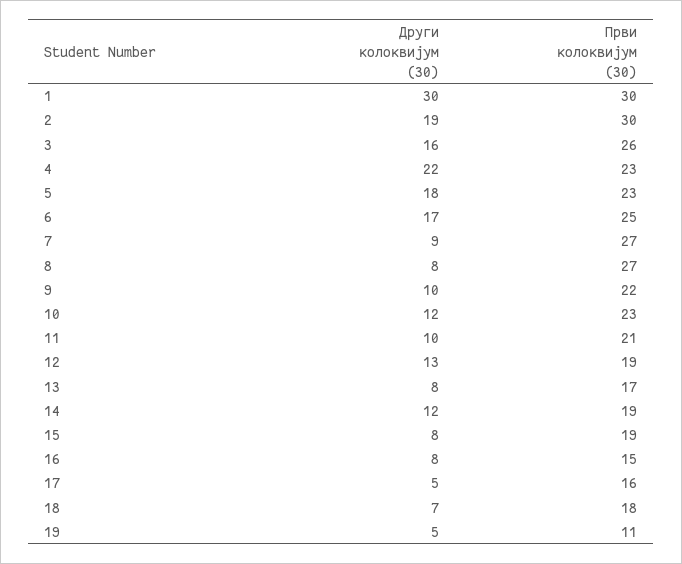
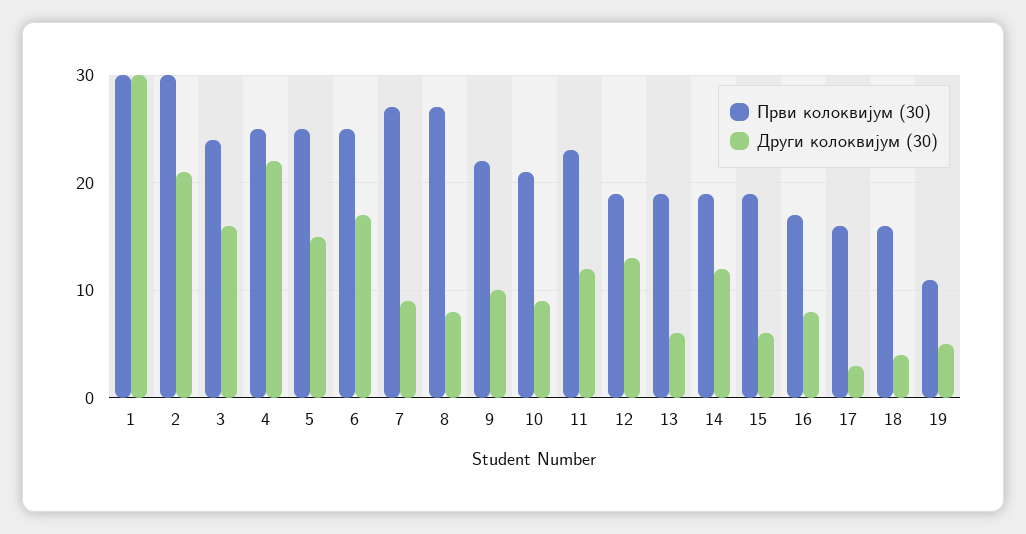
Други колоквијум (30), 2: 19 -> 21
Први колоквијум (30), 3: 26 -> 24
Први колоквијум (30), 4: 23 -> 25
Други колоквијум (30), 5: 18 -> 15
Први колоквијум (30), 5: 23 -> 25
Други колоквијум (30), 10: 12 -> 9
Први колоквијум (30), 10: 23 -> 21
Други колоквијум (30), 11: 10 -> 12
Први колоквијум (30), 11: 21 -> 23
Други колоквијум (30), 13: 8 -> 6
Први колоквијум (30), 13: 17 -> 19
Други колоквијум (30), 15: 8 -> 6
Први колоквијум (30), 16: 15 -> 17
Други колоквијум (30), 17: 5 -> 3
Други колоквијум (30), 18: 7 -> 4
Први колоквијум (30), 18: 18 -> 16

